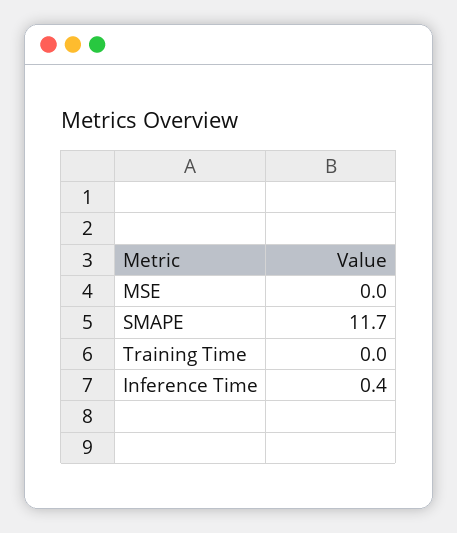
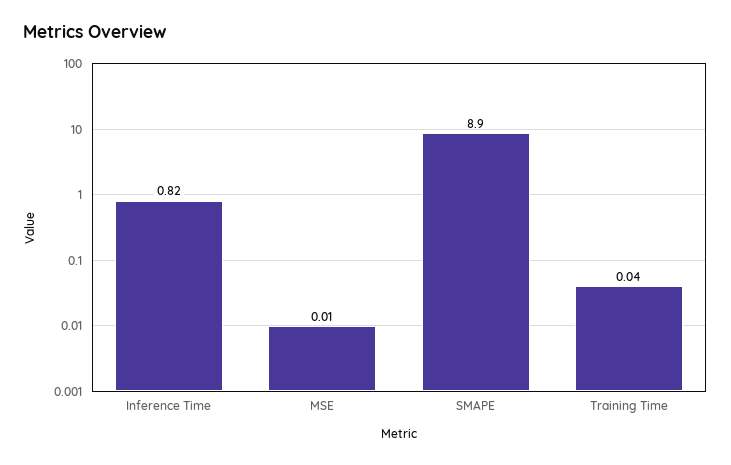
SMAPE: 11.7 -> 8.9
Inference Time: 0.4 -> 0.82

